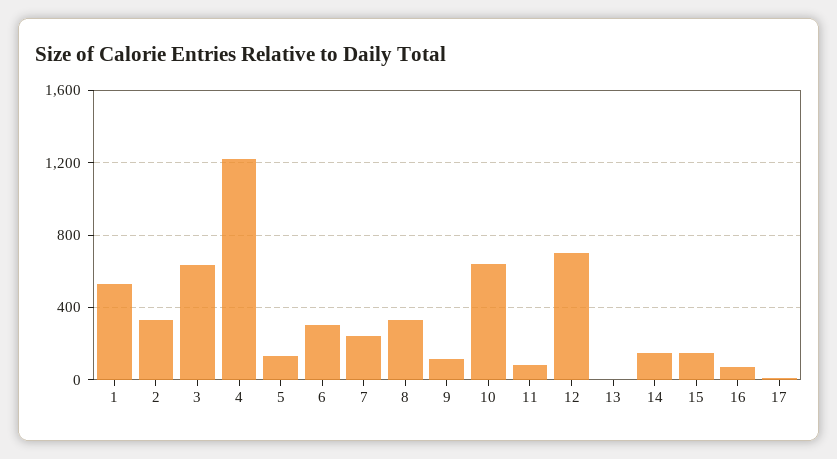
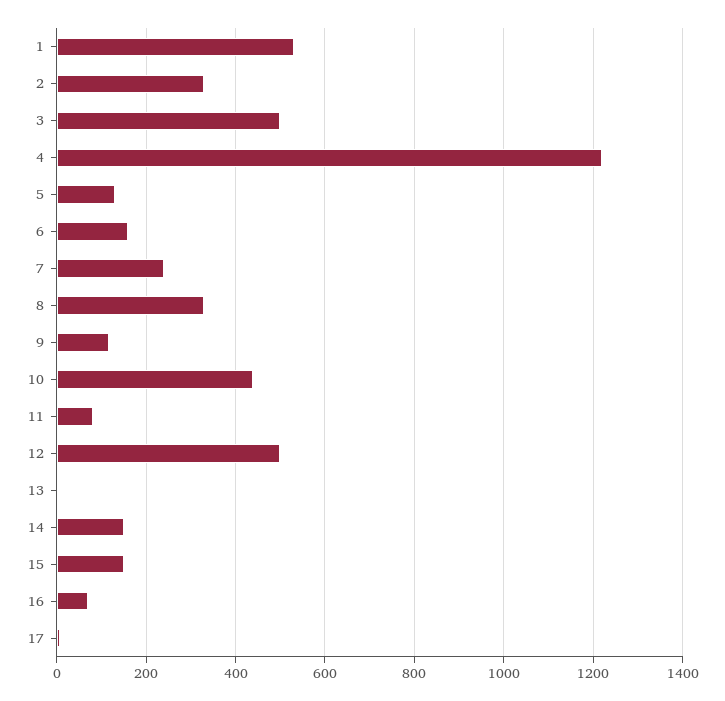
3: 650 -> 500
6: 300 -> 160
10: 650 -> 440
12: 700 -> 500

